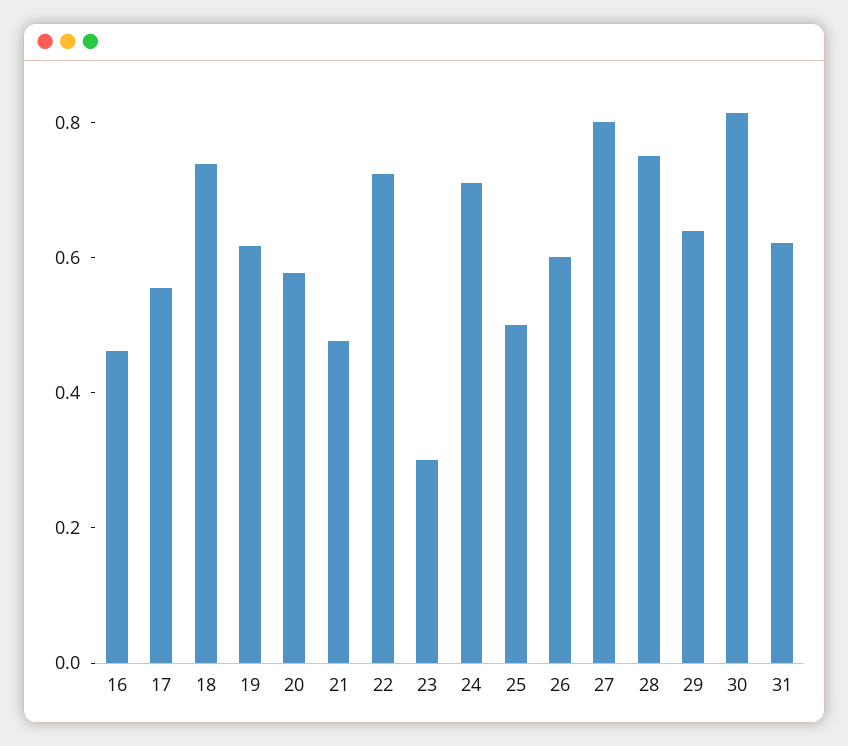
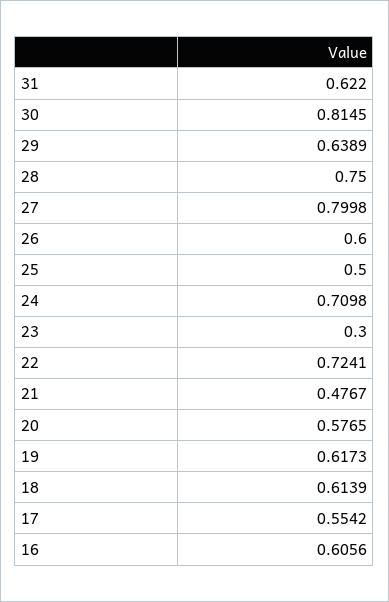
16: 0.45 -> 0.6056
18: 0.75 -> 0.6139

